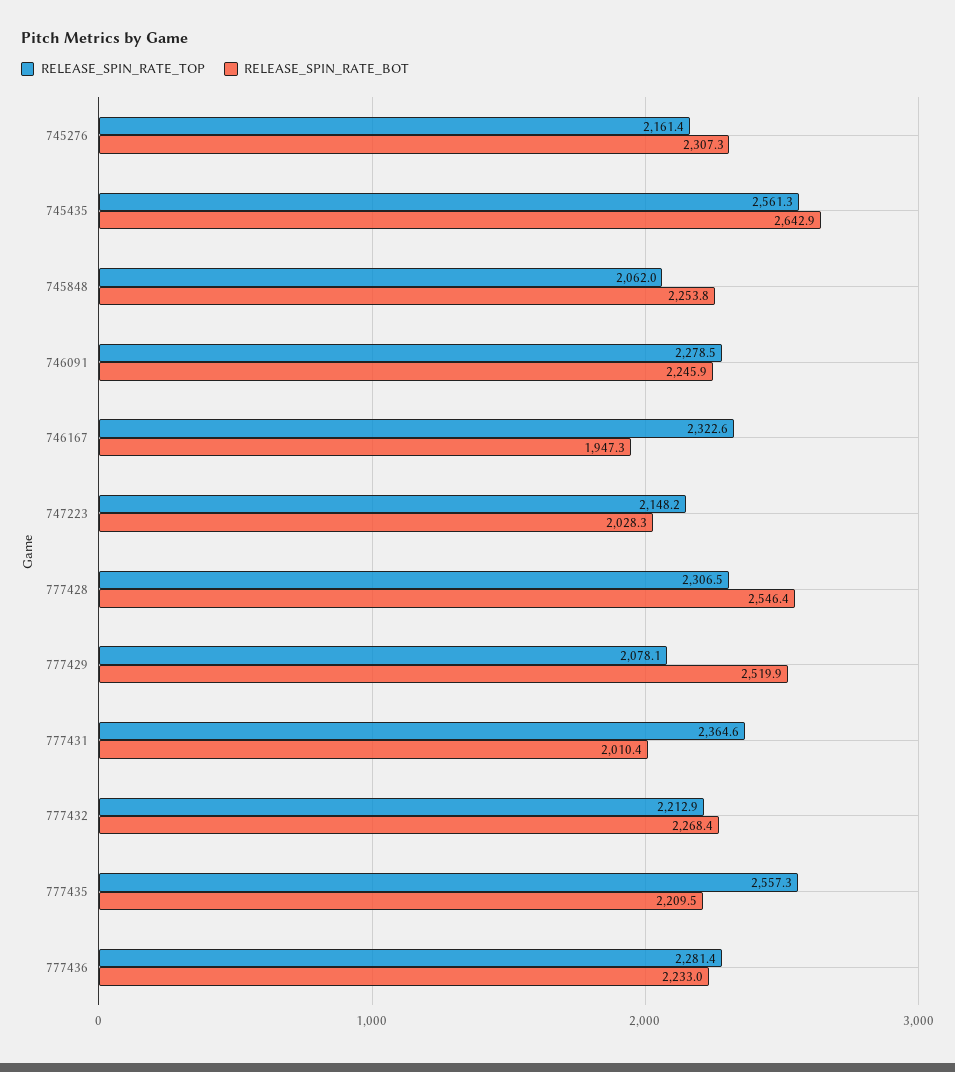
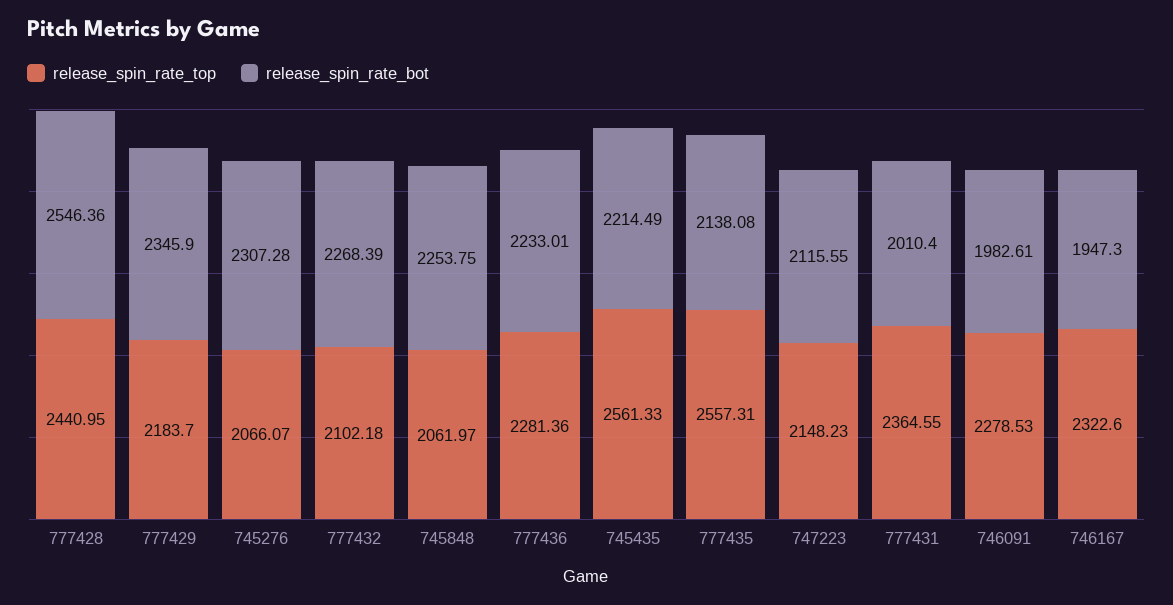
RELEASE_SPIN_RATE_TOP, 745276: 2161.4 -> 2066.07
RELEASE_SPIN_RATE_BOT, 745435: 2642.9 -> 2214.49
RELEASE_SPIN_RATE_BOT, 746091: 2245.9 -> 1982.61
RELEASE_SPIN_RATE_BOT, 747223: 2028.3 -> 2115.55
RELEASE_SPIN_RATE_TOP, 777428: 2306.5 -> 2440.95
RELEASE_SPIN_RATE_TOP, 777429: 2078.1 -> 2183.7
RELEASE_SPIN_RATE_BOT, 777429: 2519.9 -> 2345.9
RELEASE_SPIN_RATE_TOP, 777432: 2212.9 -> 2102.18
RELEASE_SPIN_RATE_BOT, 777435: 2209.5 -> 2138.08

